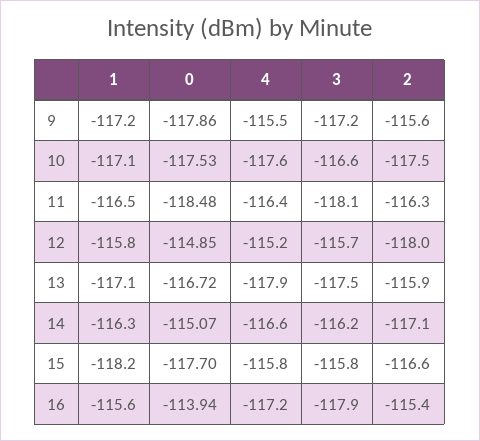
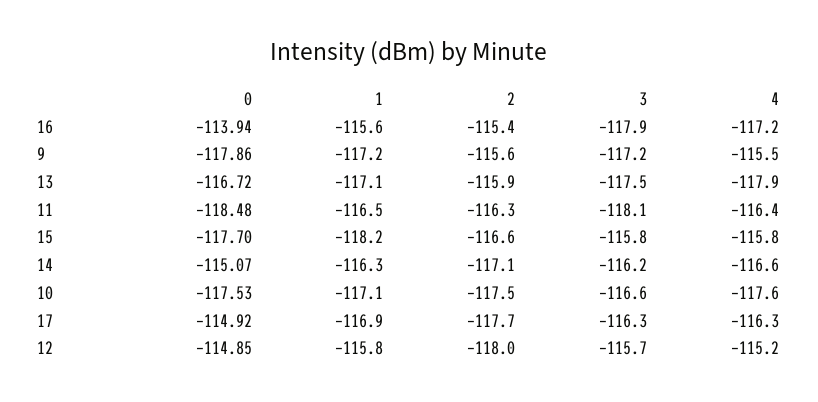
0, 17: none -> -114.92
1, 17: none -> -116.9
2, 17: none -> -117.7
3, 17: none -> -116.3
4, 17: none -> -116.3

